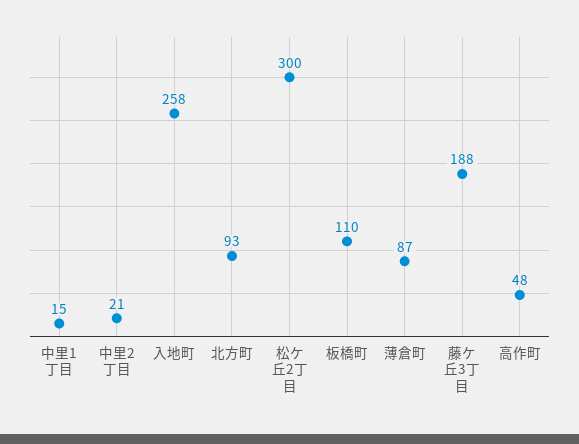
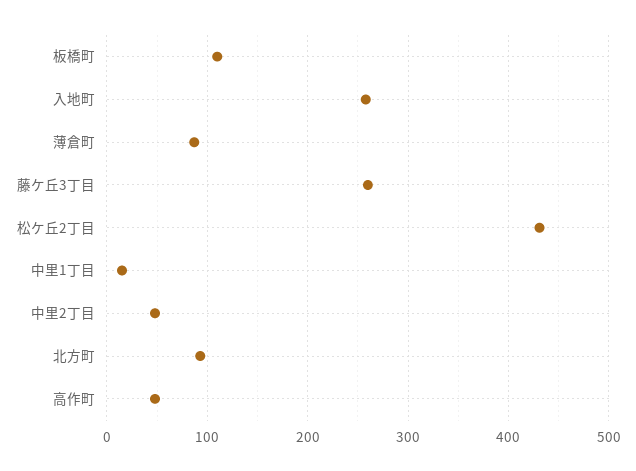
中里2丁目: 21 -> 50
松ケ丘2丁目: 300 -> 430
藤ケ丘3丁目: 188 -> 260

